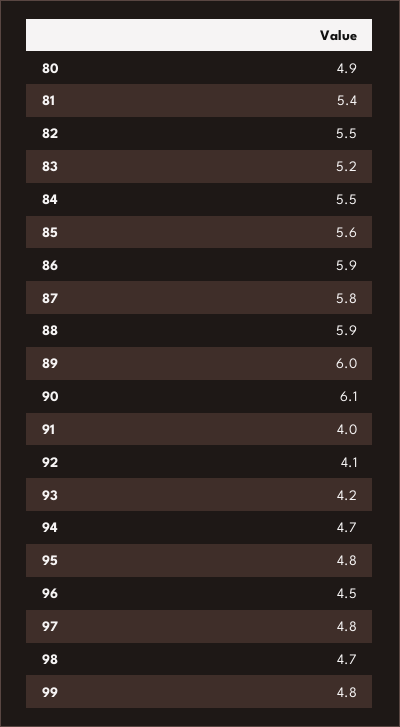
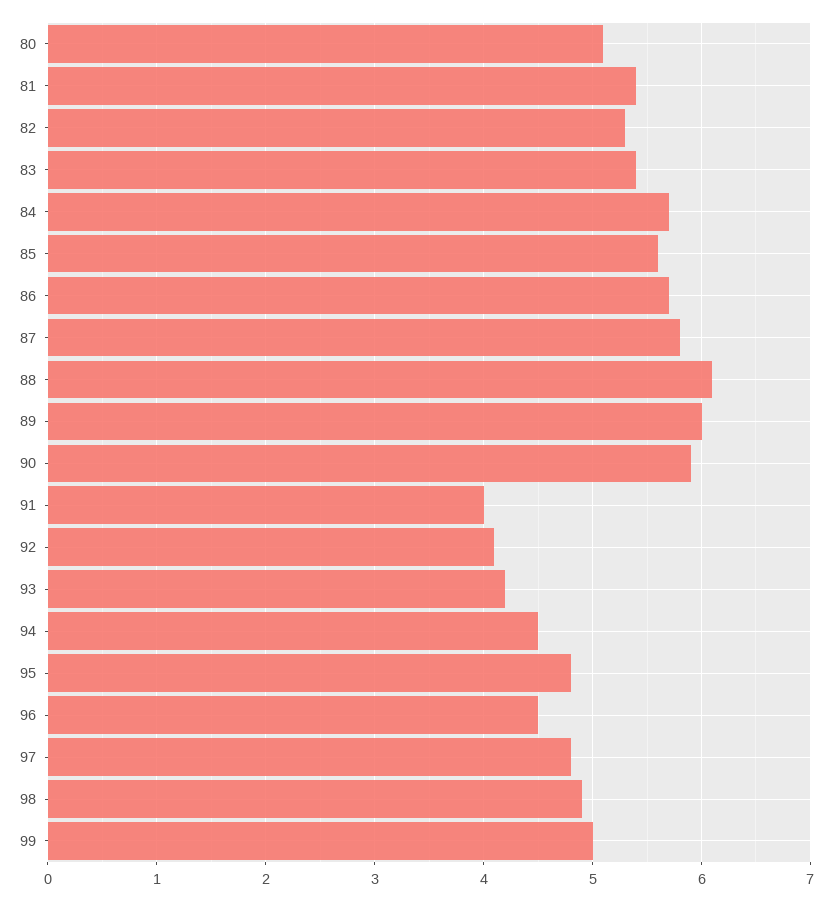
80: 4.9 -> 5.1
82: 5.5 -> 5.3
83: 5.2 -> 5.4
84: 5.5 -> 5.7
86: 5.9 -> 5.7
88: 5.9 -> 6.1
90: 6.1 -> 5.9
94: 4.7 -> 4.5
98: 4.7 -> 4.9
99: 4.8 -> 5

